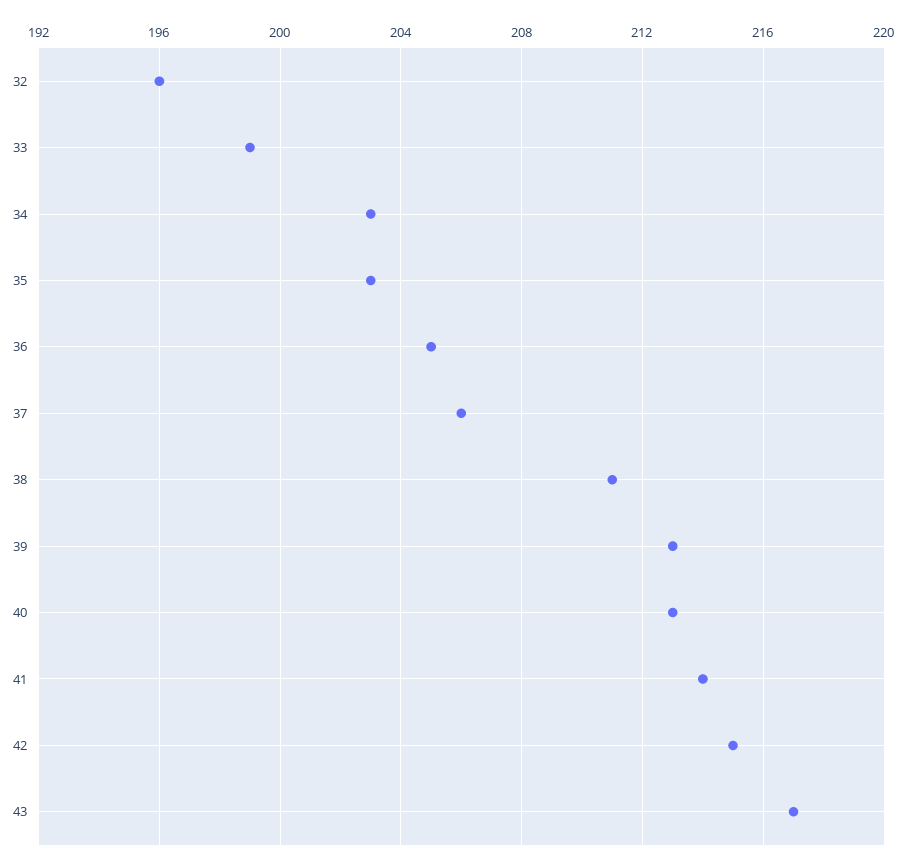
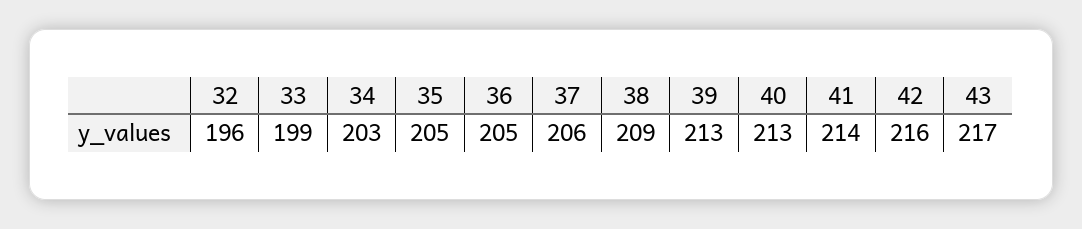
35: 203 -> 205
38: 211 -> 209
42: 215 -> 216

